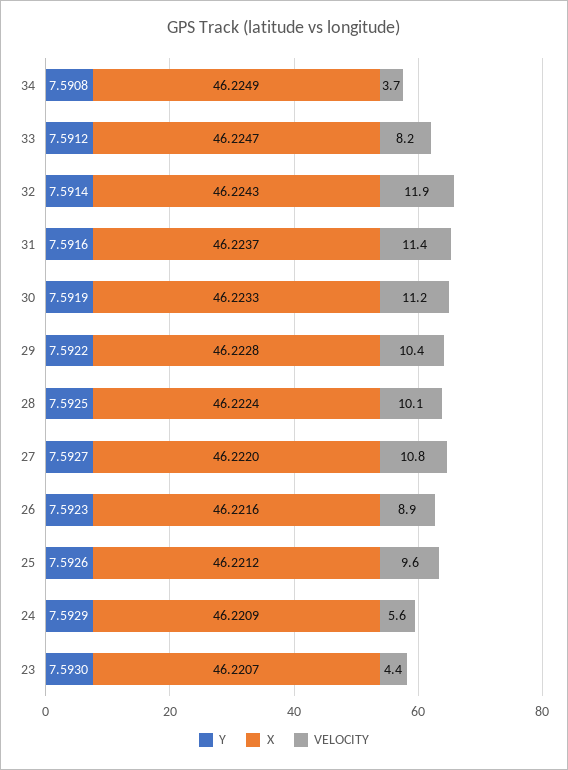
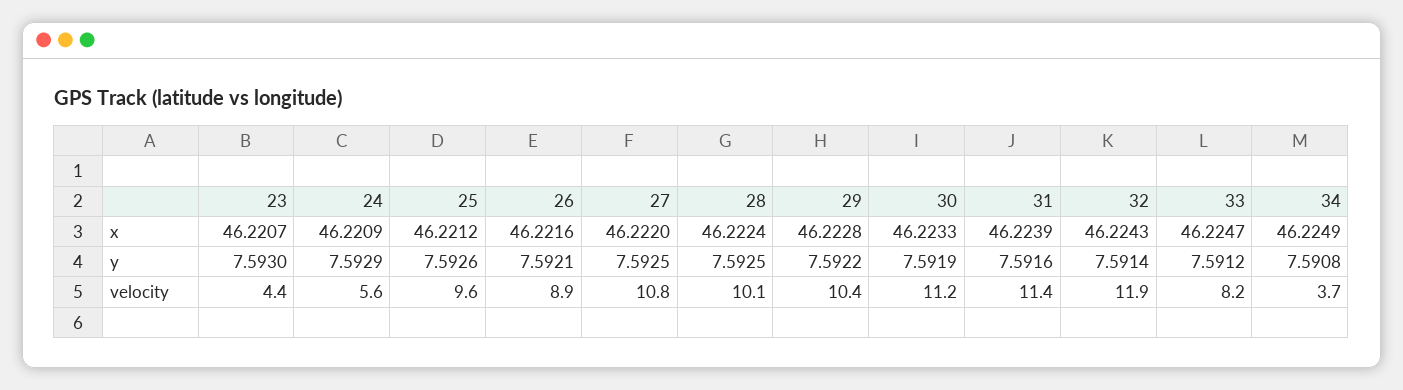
X, 31: 46.2237 -> 46.2239
Y, 27: 7.5927 -> 7.5925
Y, 26: 7.5923 -> 7.5921

